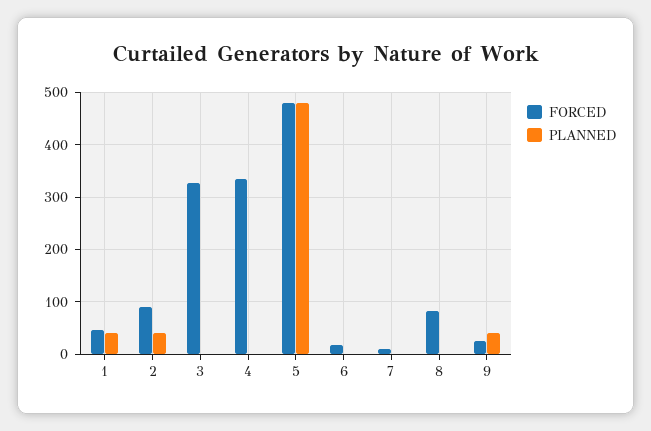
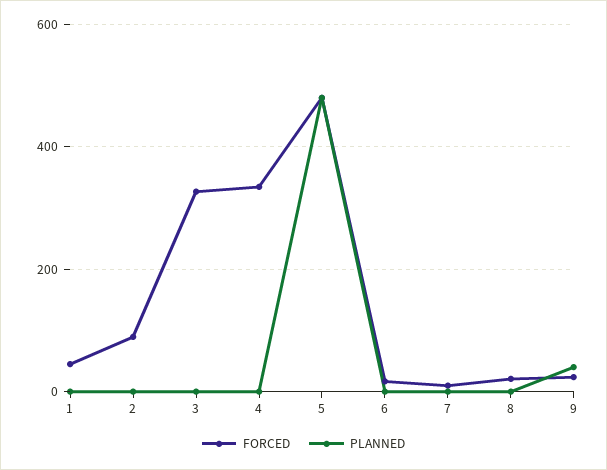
PLANNED, 1: 40 -> 0
PLANNED, 2: 40 -> 0
FORCED, 8: 80 -> 20

